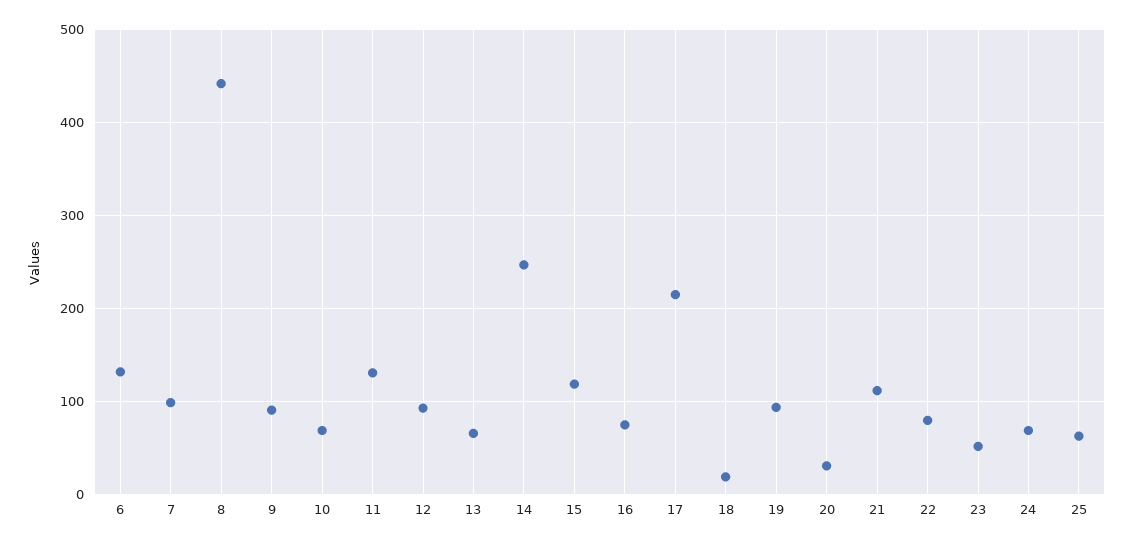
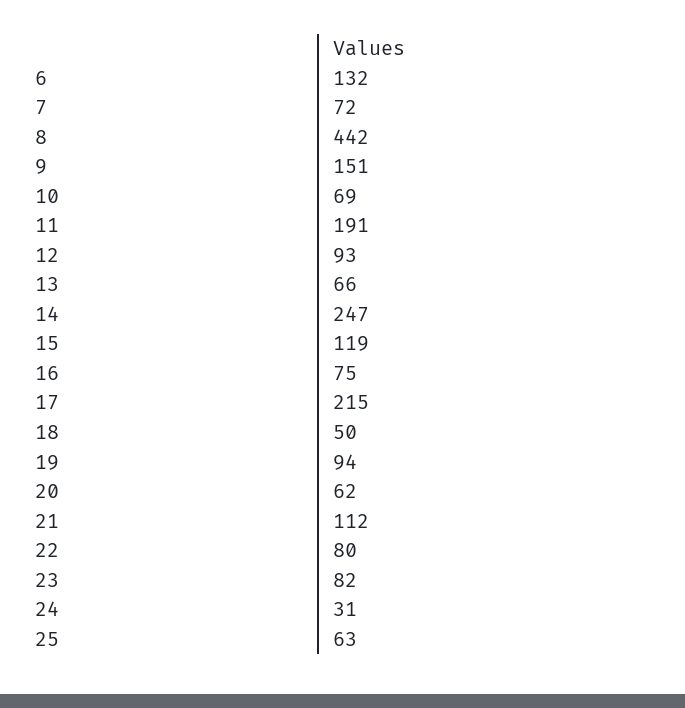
7: 100 -> 72
9: 90 -> 151
11: 130 -> 191
18: 20 -> 50
20: 30 -> 62
23: 50 -> 82
24: 70 -> 31

